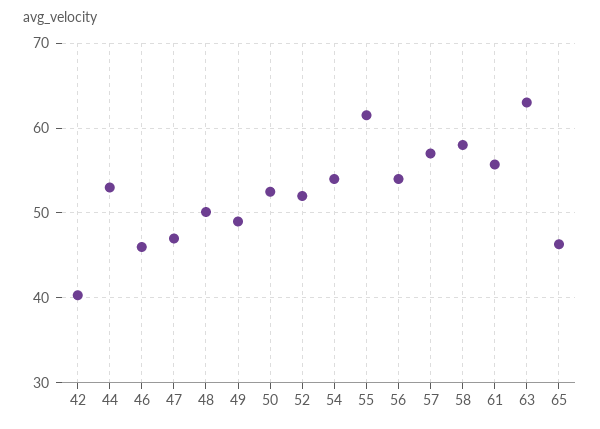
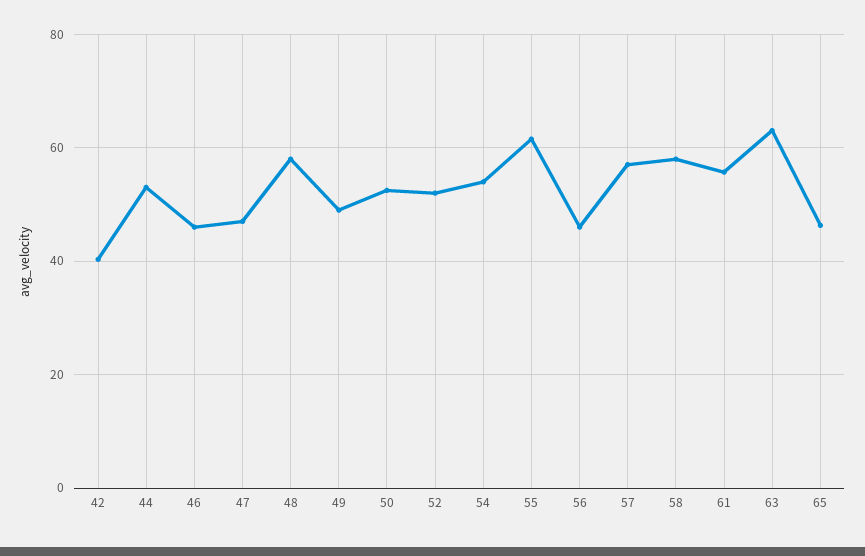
48: 50 -> 58
56: 54 -> 46

